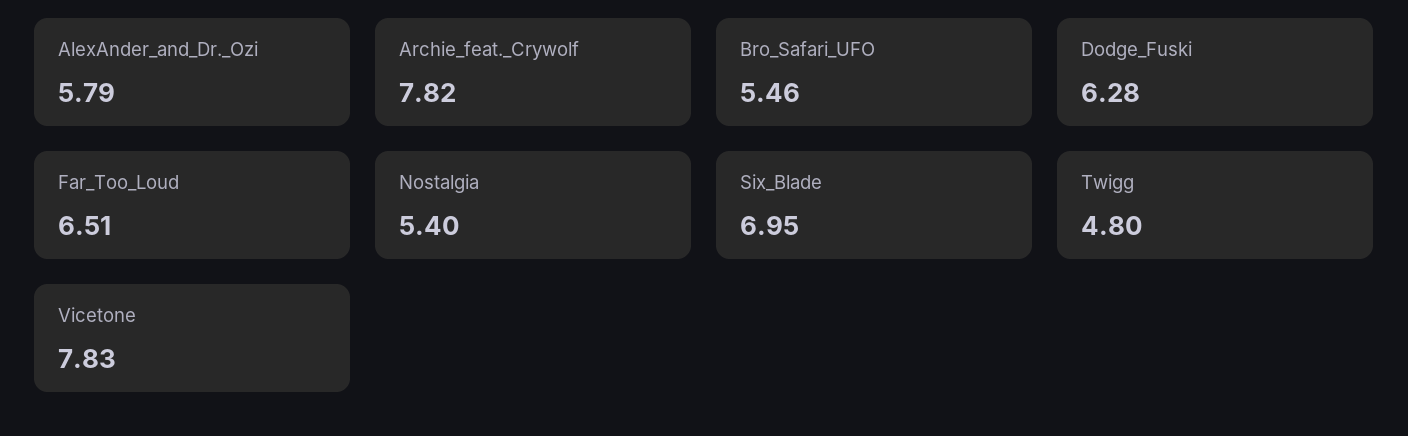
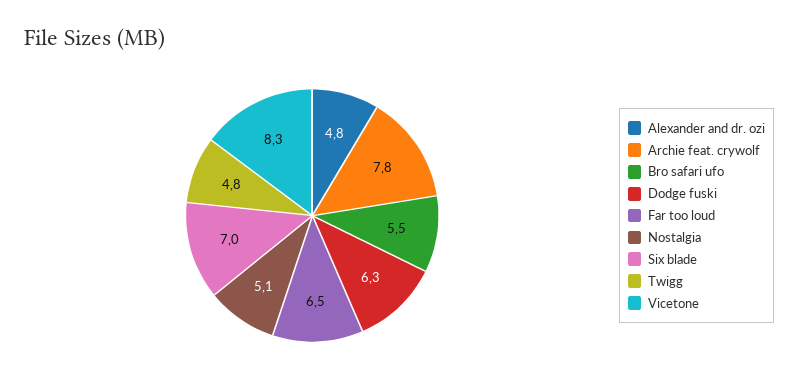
AlexAnder_and_Dr._Ozi: 5.79 -> 4.8
Nostalgia: 5.4 -> 5.1
Vicetone: 7.83 -> 8.3

